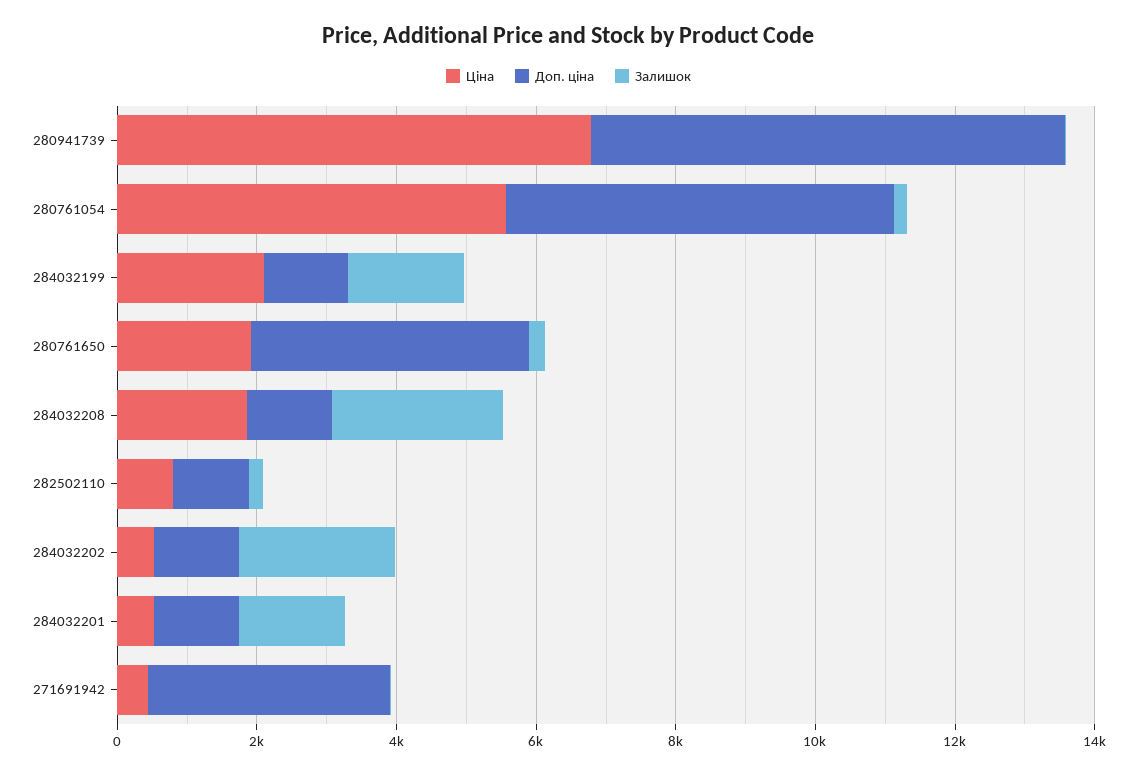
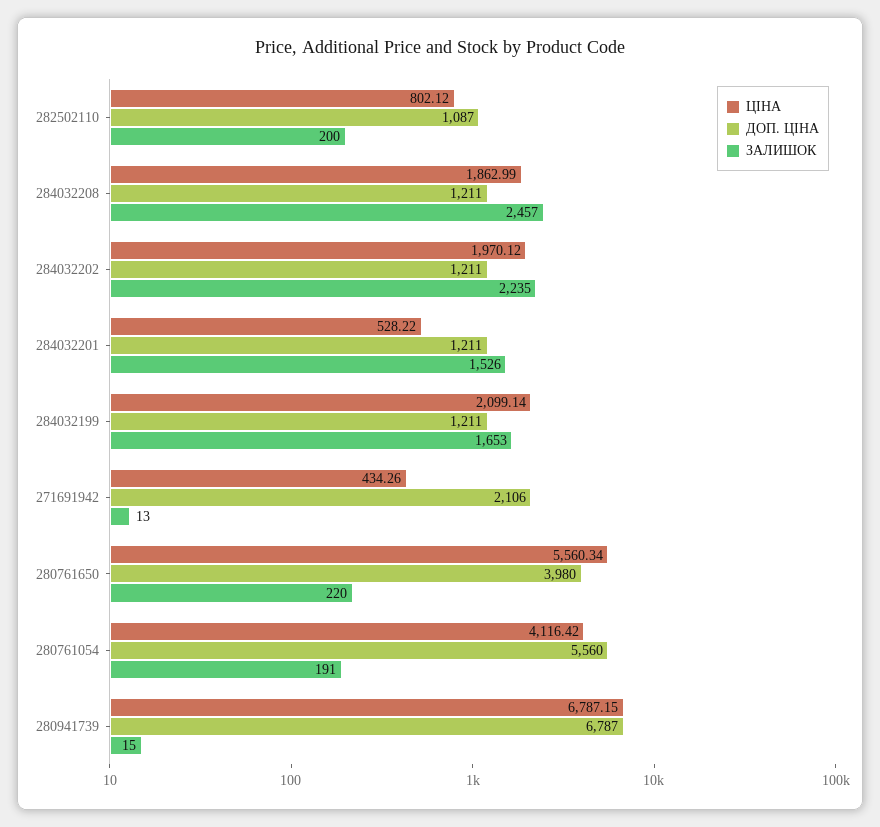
Ціна, 280761054: 5500 -> 4116.42
Ціна, 280761650: 2000 -> 5560.34
Ціна, 284032202: 500 -> 1970.12
Доп. ціна, 271691942: 3500 -> 2106

